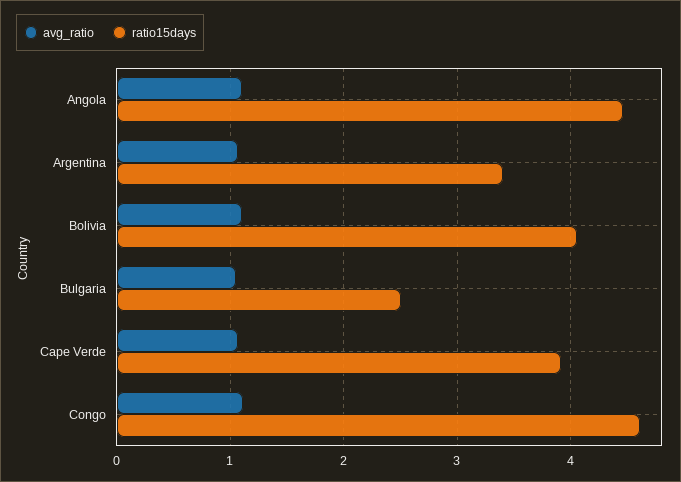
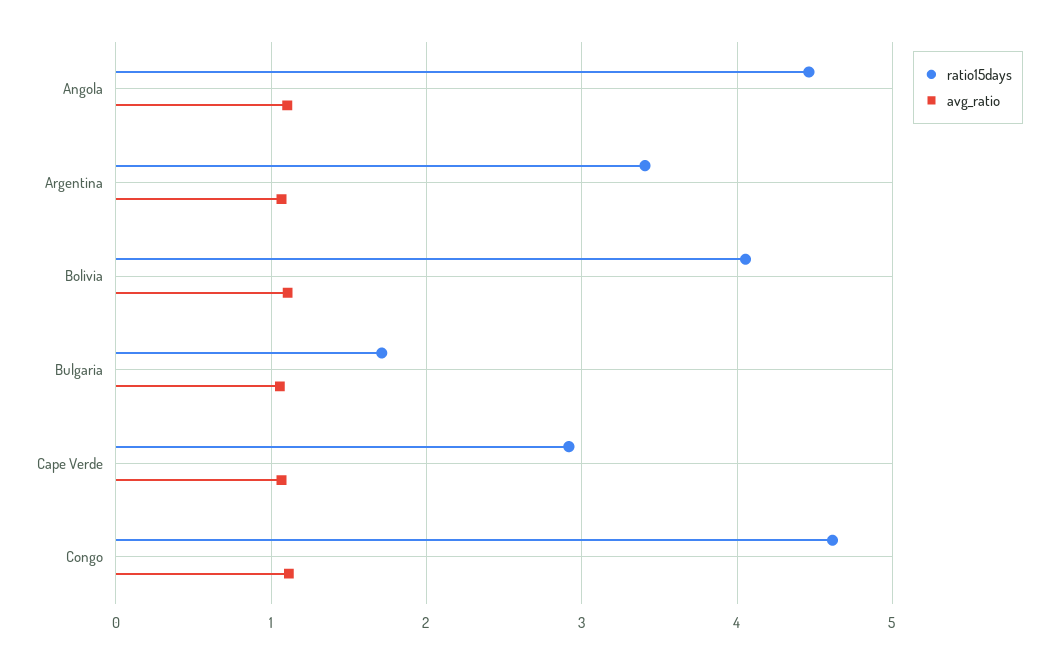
ratio15days, Bulgaria: 2.5 -> 1.7
ratio15days, Cape Verde: 3.9 -> 2.9

